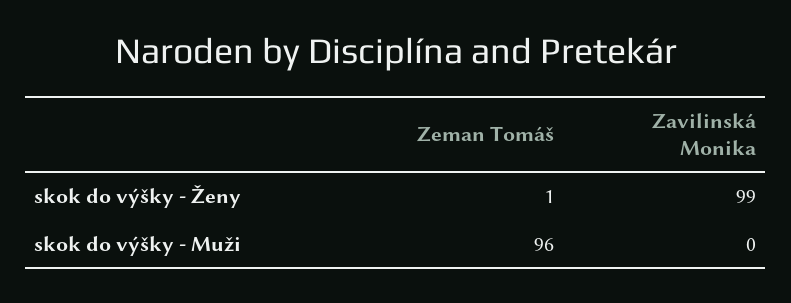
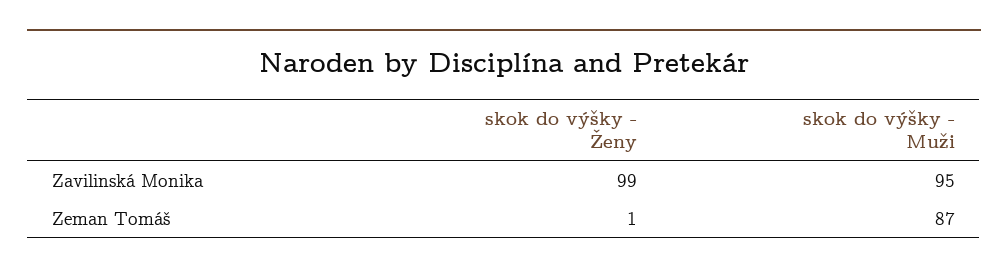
Zeman Tomáš, skok do výšky - Muži: 96 -> 87
Zavilinská Monika, skok do výšky - Muži: 0 -> 95

